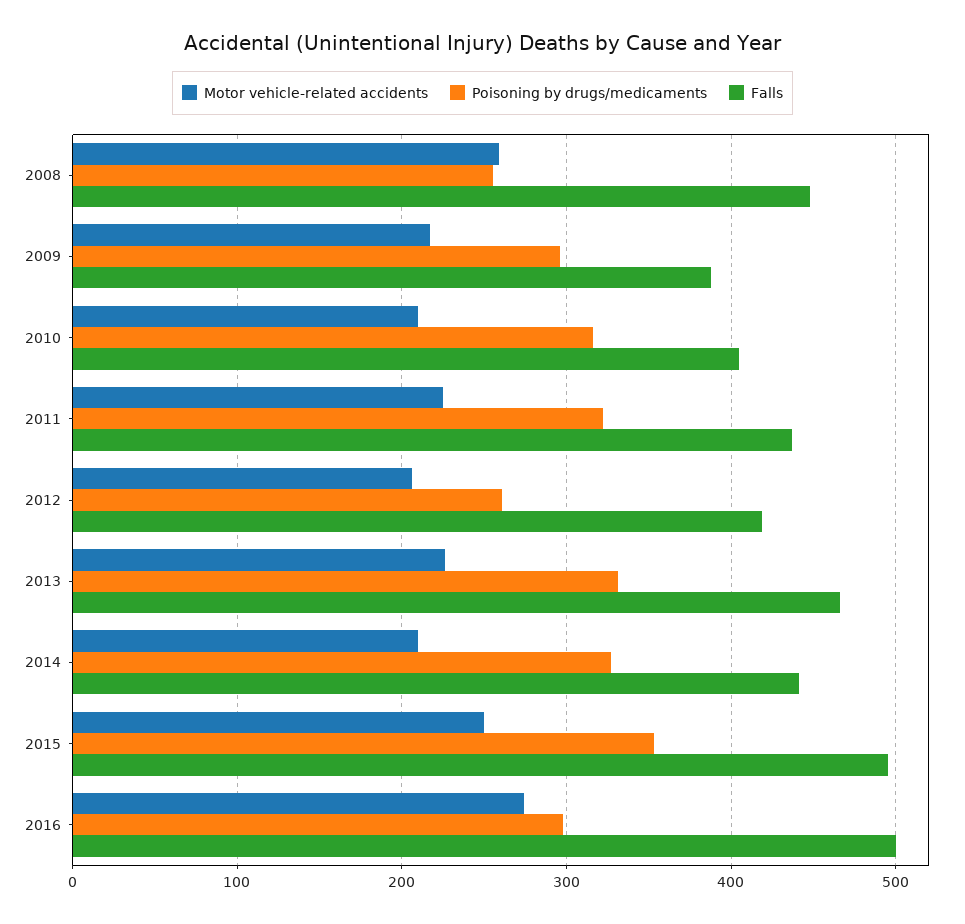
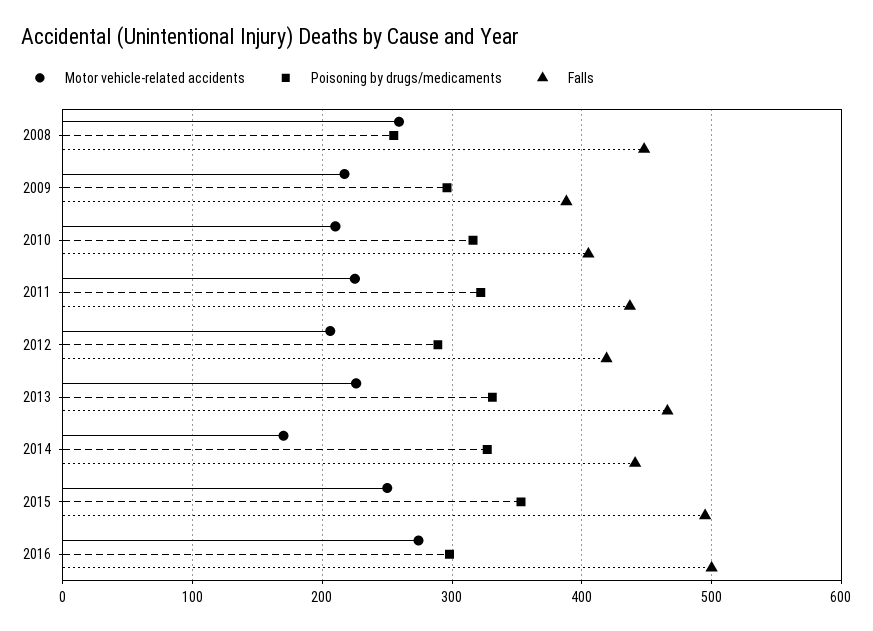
Poisoning by drugs/medicaments, 2012: 260 -> 290
Motor vehicle-related accidents, 2014: 210 -> 170

